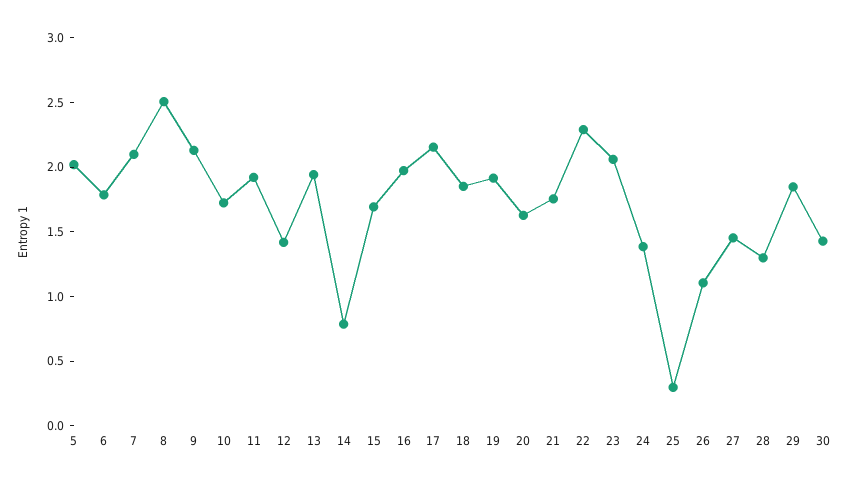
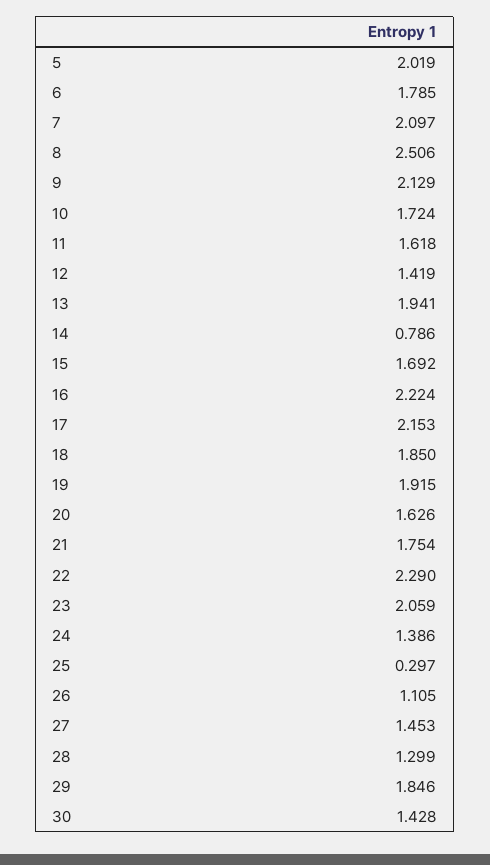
11: 1.9 -> 1.618
16: 2 -> 2.224

